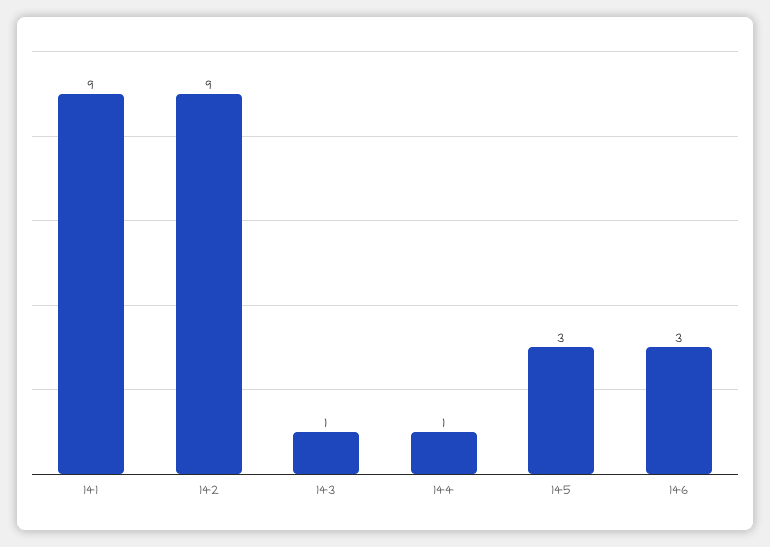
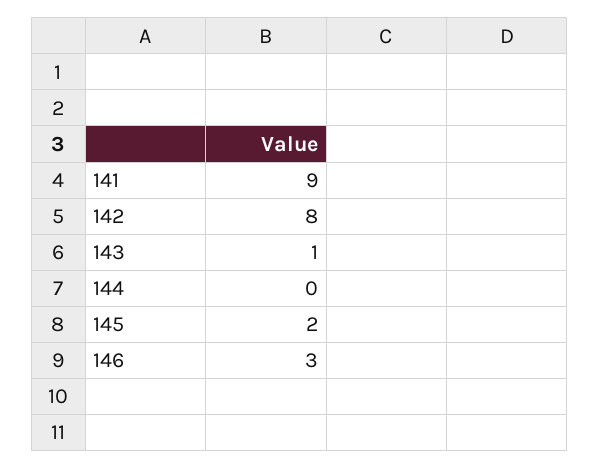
142: 9 -> 8
144: 1 -> 0
145: 3 -> 2

